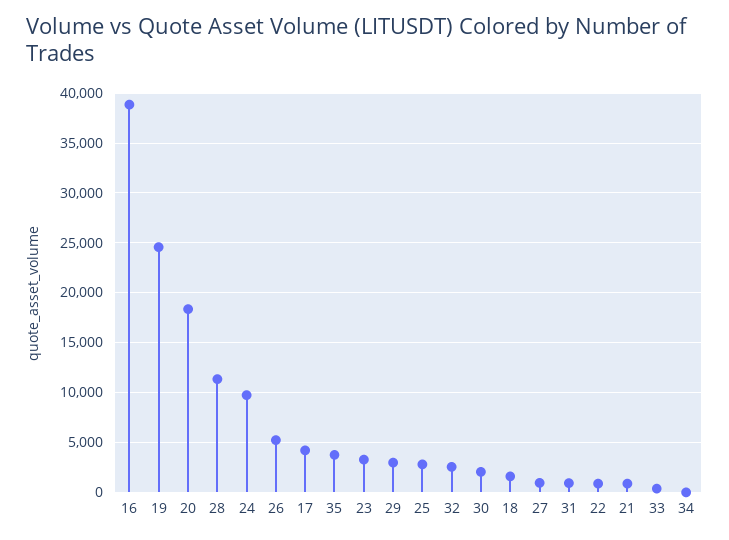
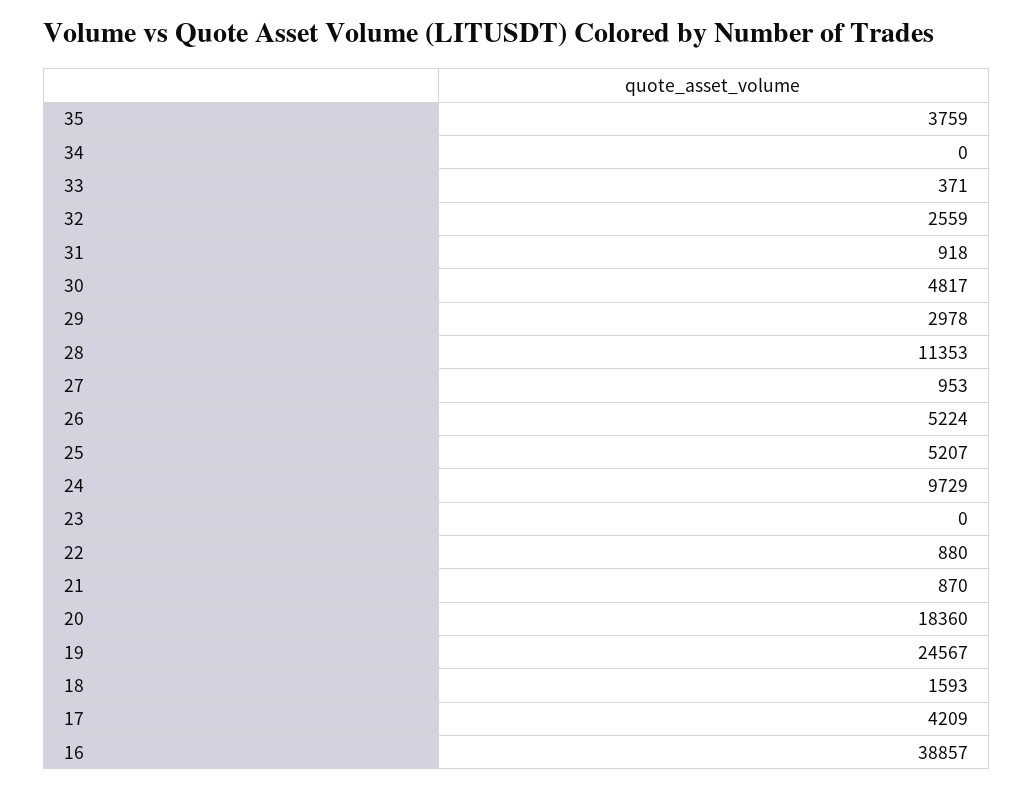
23: 3000 -> 0
25: 3000 -> 5207
30: 2000 -> 4817

